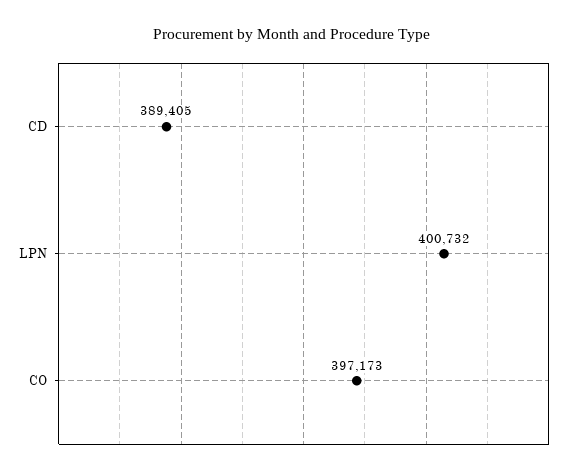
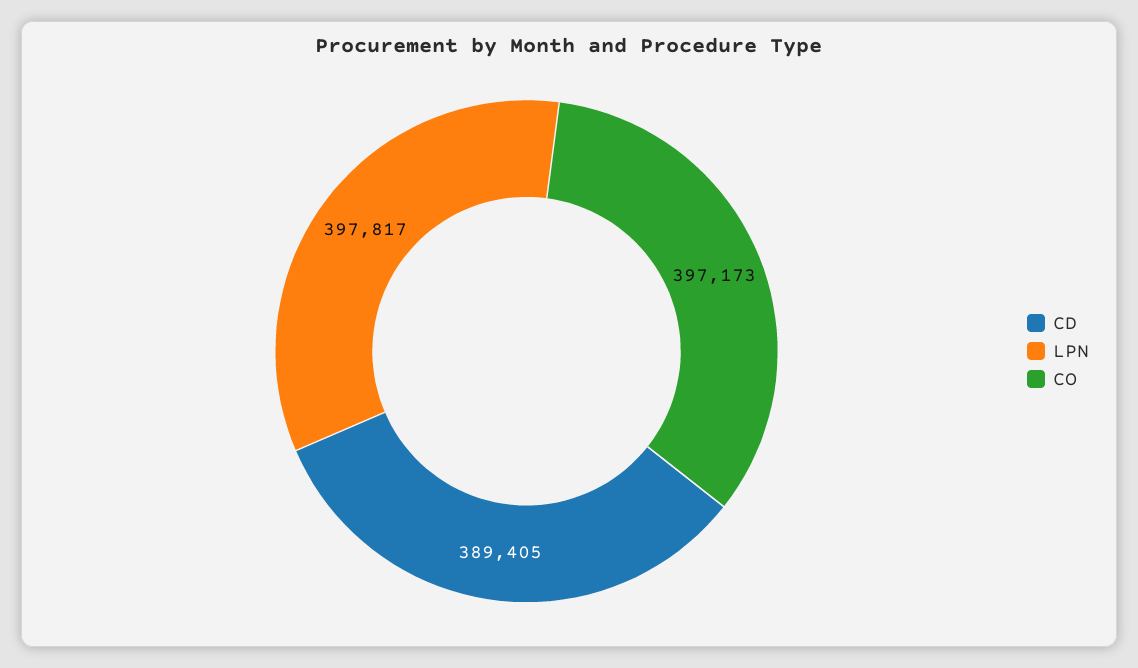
LPN: 400732 -> 397817

